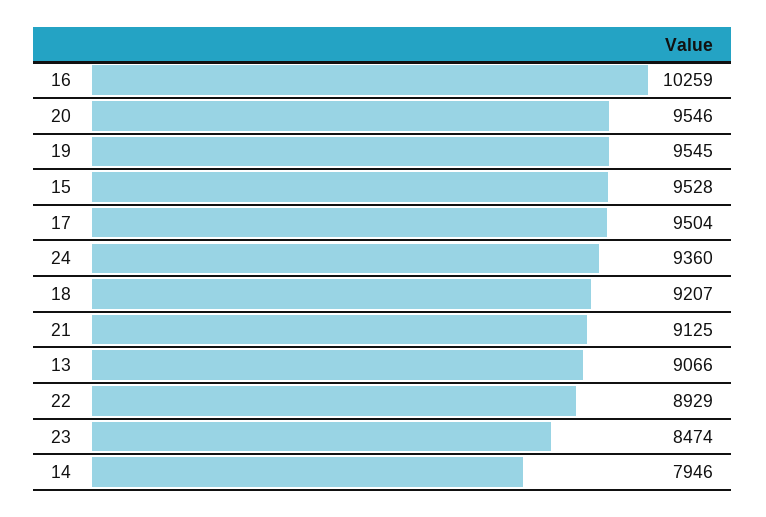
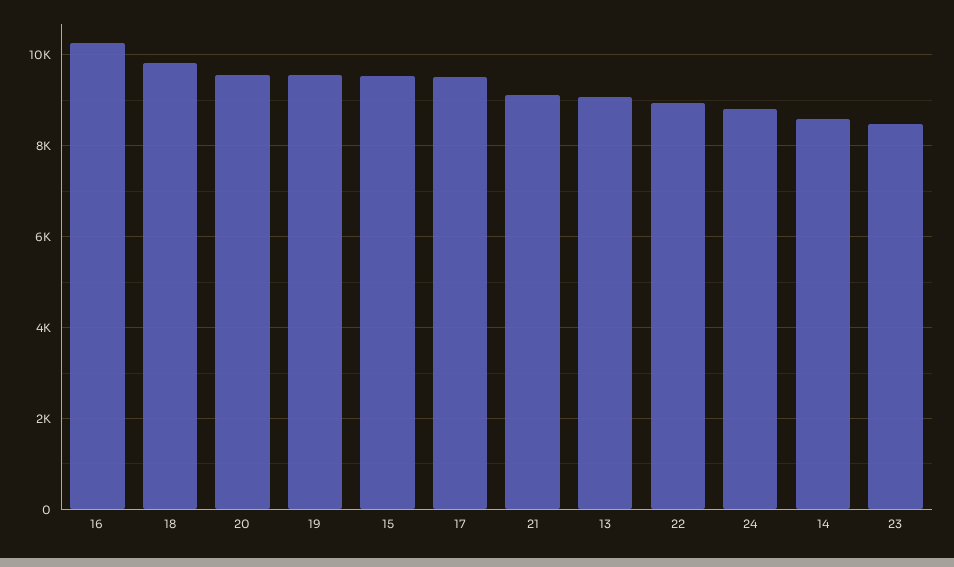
24: 9360 -> 8800
18: 9207 -> 9800
14: 7946 -> 8600

